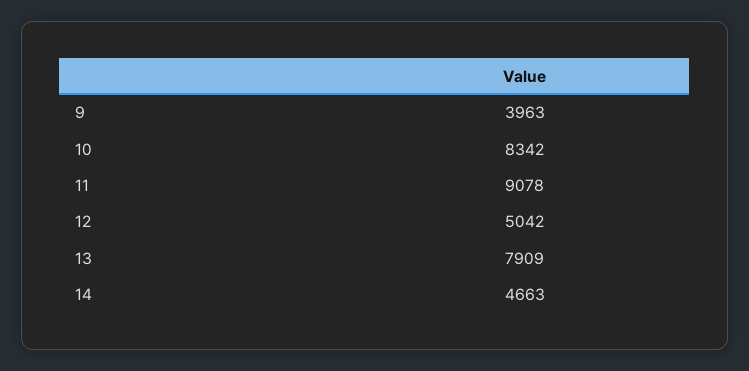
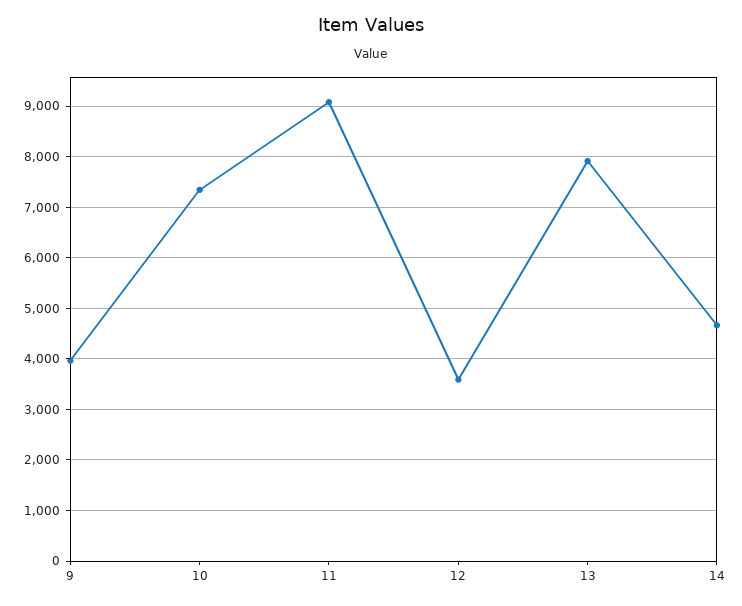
10: 8342 -> 7400
12: 5042 -> 3600

